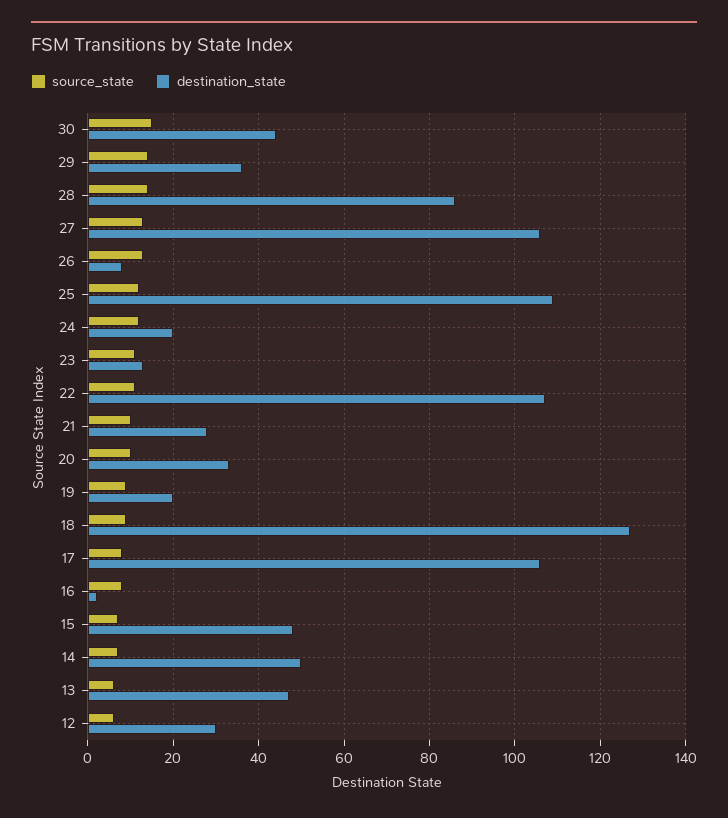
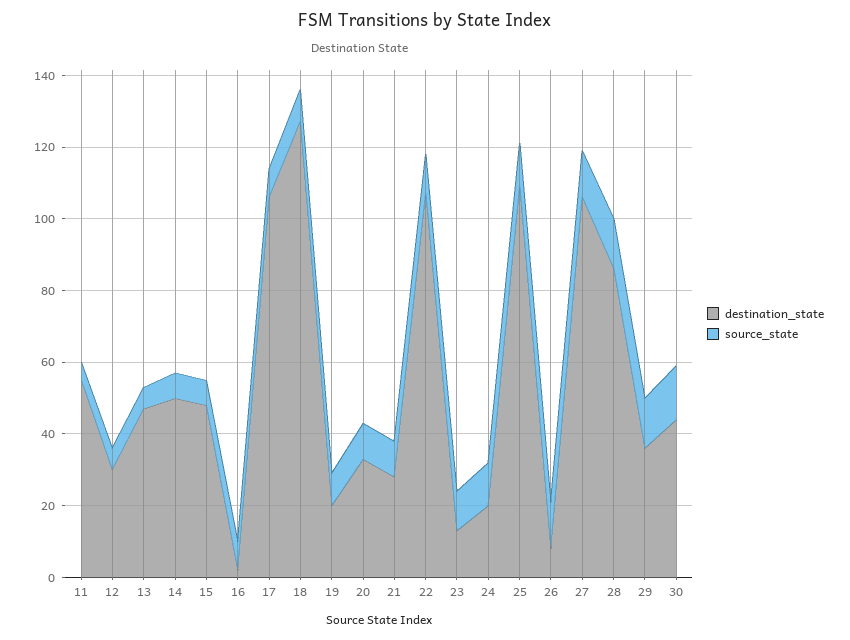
destination_state, 11: none -> 55
source_state, 11: none -> 5

